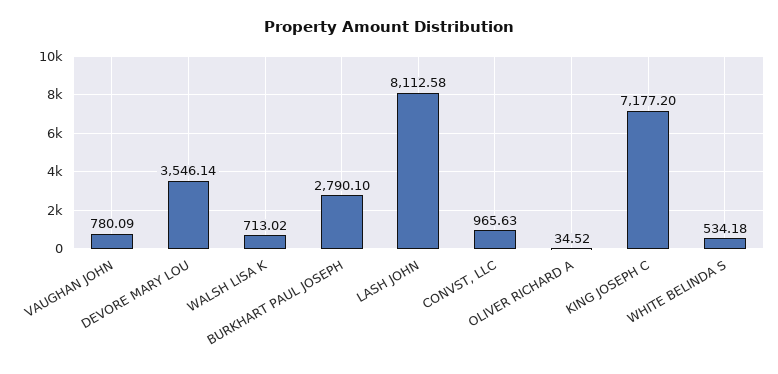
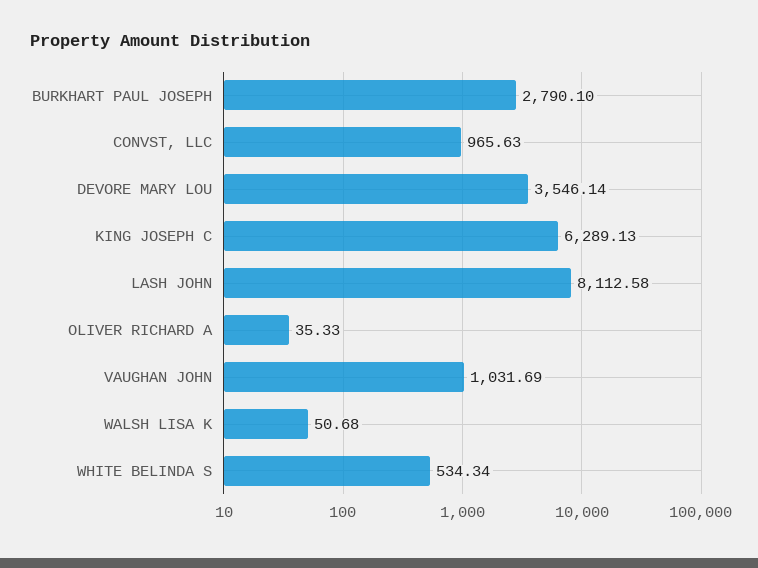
VAUGHAN JOHN: 780.09 -> 1031.69
WALSH LISA K: 713.02 -> 50.68
OLIVER RICHARD A: 34.52 -> 35.33
KING JOSEPH C: 7177.2 -> 6289.13
WHITE BELINDA S: 534.18 -> 534.34

